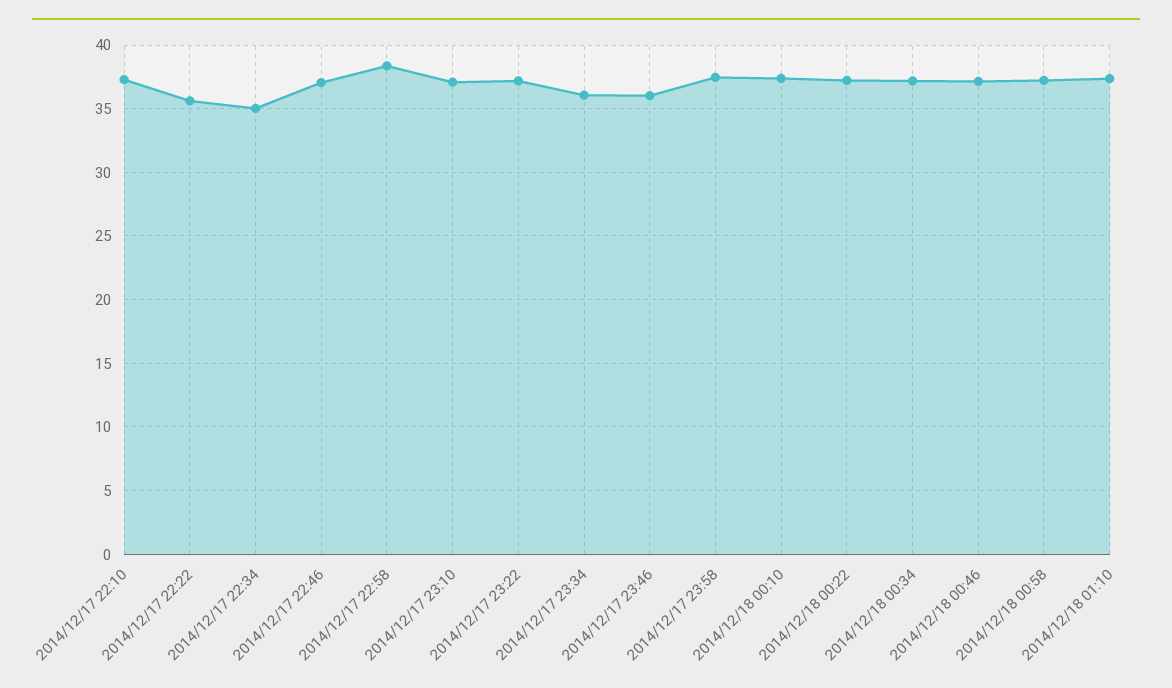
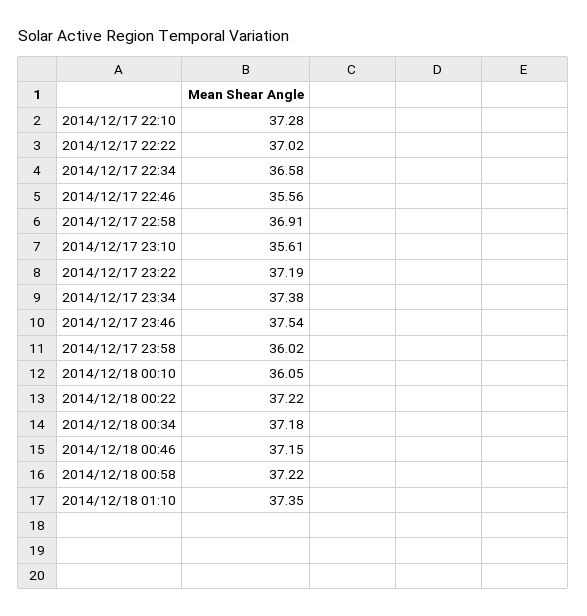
2014/12/17 22:22: 35.5 -> 37.02
2014/12/17 22:34: 35 -> 36.58
2014/12/17 22:46: 37 -> 35.56
2014/12/17 22:58: 38.5 -> 36.91
2014/12/17 23:10: 37 -> 35.61
2014/12/17 23:34: 36 -> 37.38
2014/12/17 23:46: 36 -> 37.54
2014/12/17 23:58: 37.5 -> 36.02
2014/12/18 00:10: 37.5 -> 36.05

